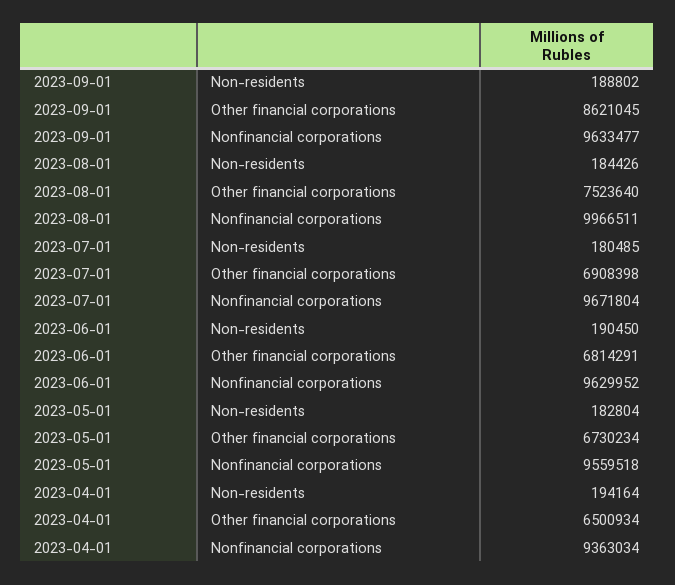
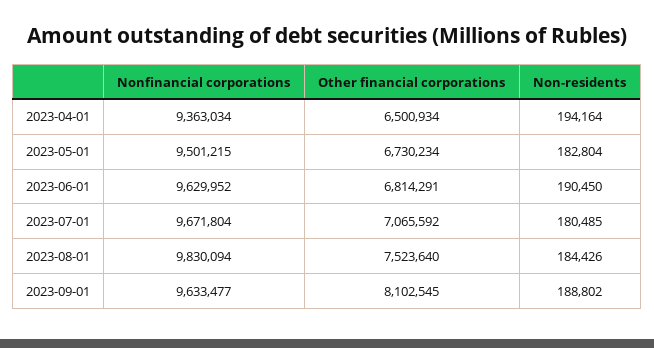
2023-09-01, Other financial corporations: 8621045 -> 8102545
2023-08-01, Nonfinancial corporations: 9966511 -> 9830094
2023-07-01, Other financial corporations: 6908398 -> 7065592
2023-05-01, Nonfinancial corporations: 9559518 -> 9501215

